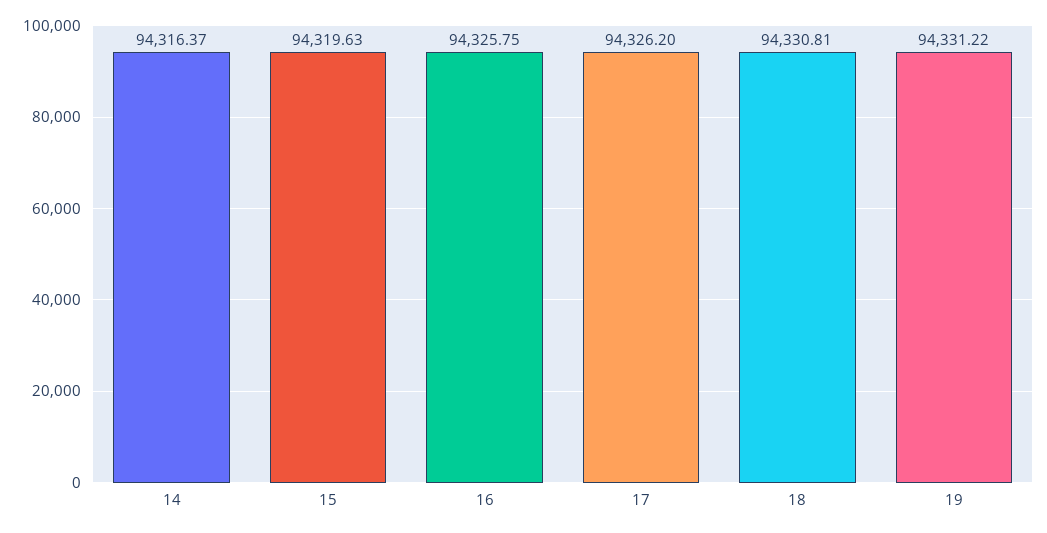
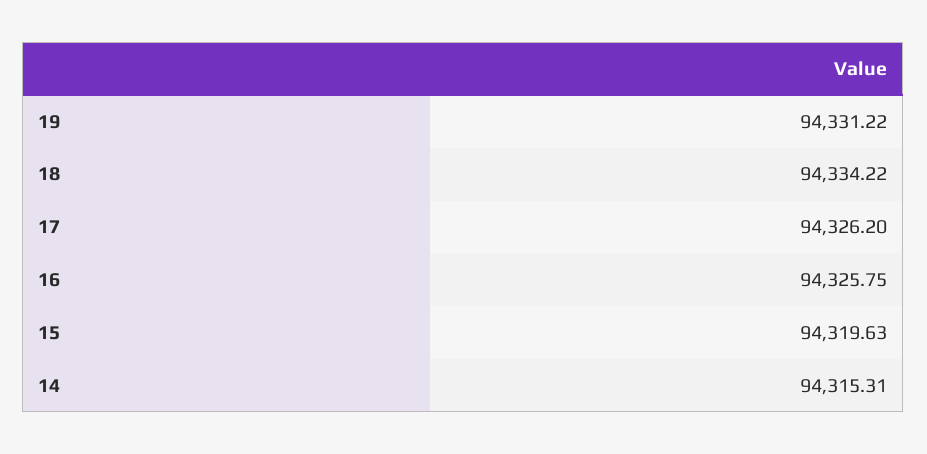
14: 94316.37 -> 94315.31
18: 94330.81 -> 94334.22

